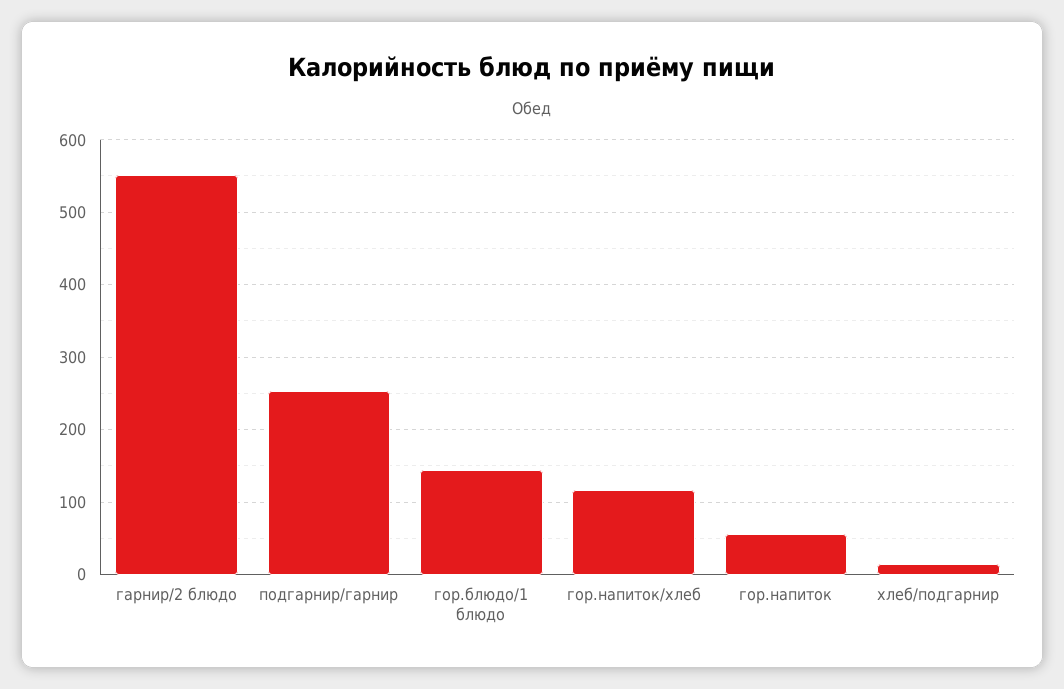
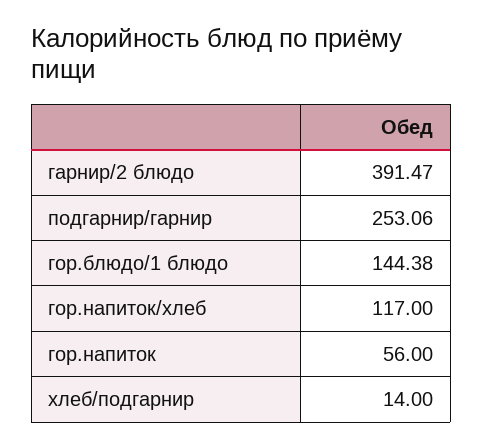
гарнир/2 блюдо: 550 -> 391.47

